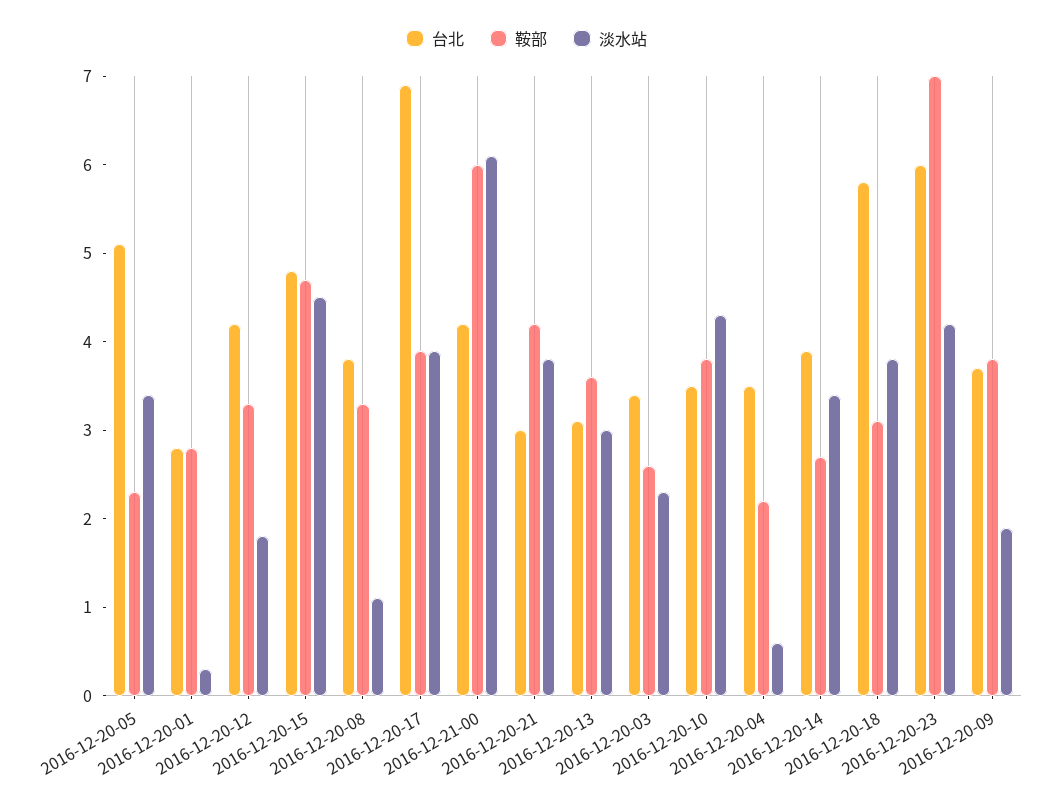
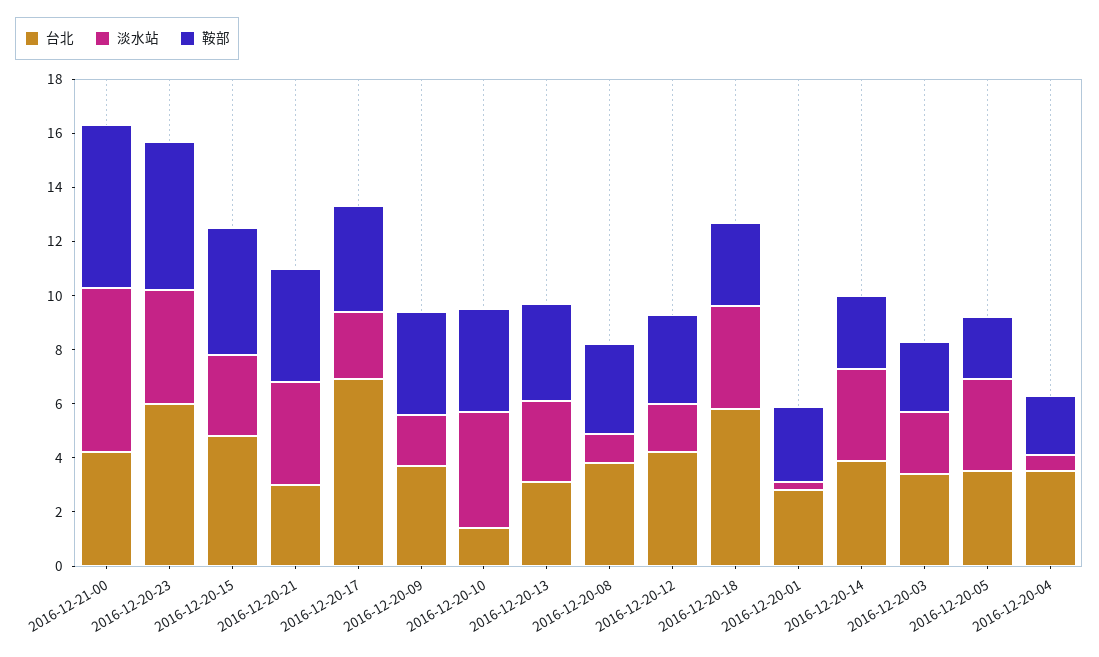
台北, 2016-12-20-05: 5.1 -> 3.5
淡水站, 2016-12-20-15: 4.5 -> 3
淡水站, 2016-12-20-17: 3.9 -> 2.5
台北, 2016-12-20-10: 3.5 -> 1.5
鞍部, 2016-12-20-23: 7 -> 5.5

